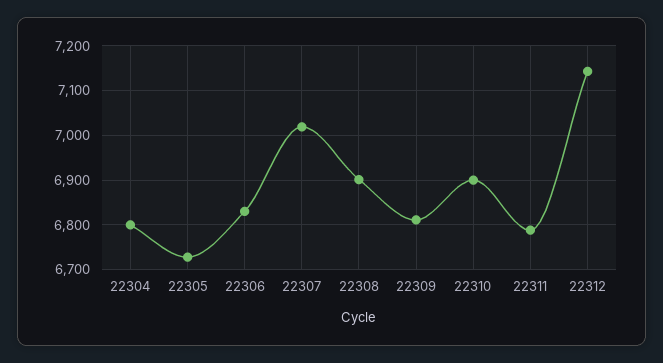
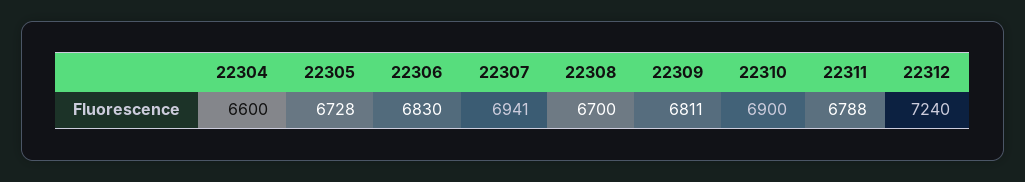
22304: 6800 -> 6600
22307: 7020 -> 6941
22308: 6900 -> 6700
22312: 7140 -> 7240

